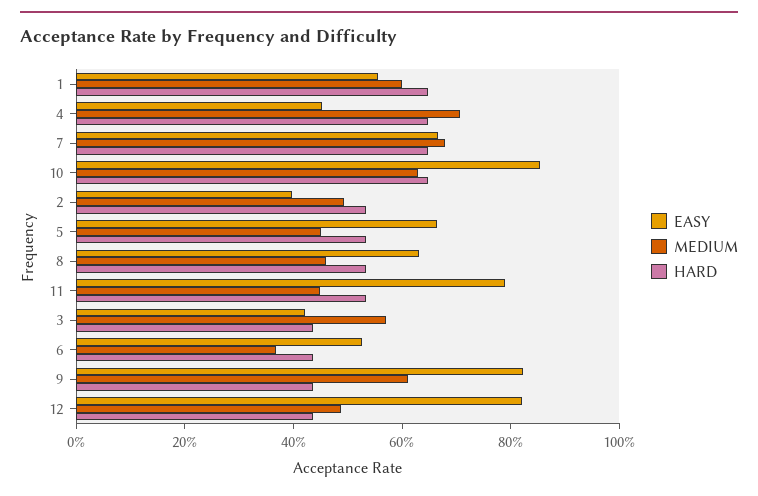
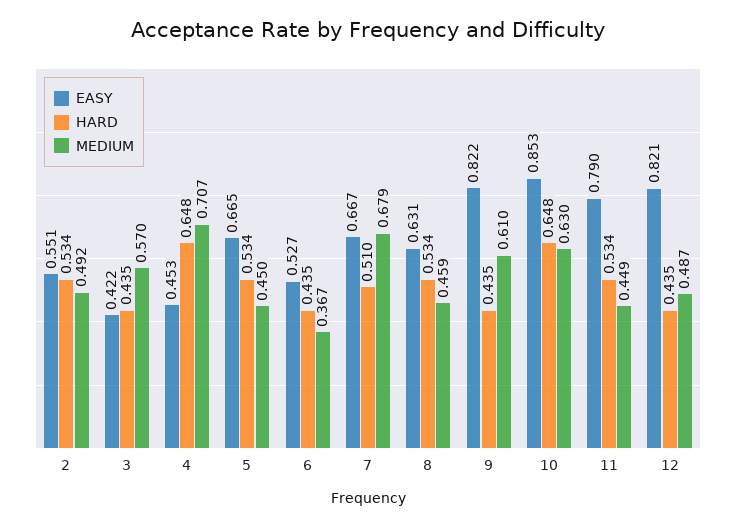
EASY, 1: 0.55 -> none
MEDIUM, 1: 0.6 -> none
HARD, 1: 0.65 -> none
HARD, 7: 0.65 -> 0.51
EASY, 2: 0.4 -> 0.551

